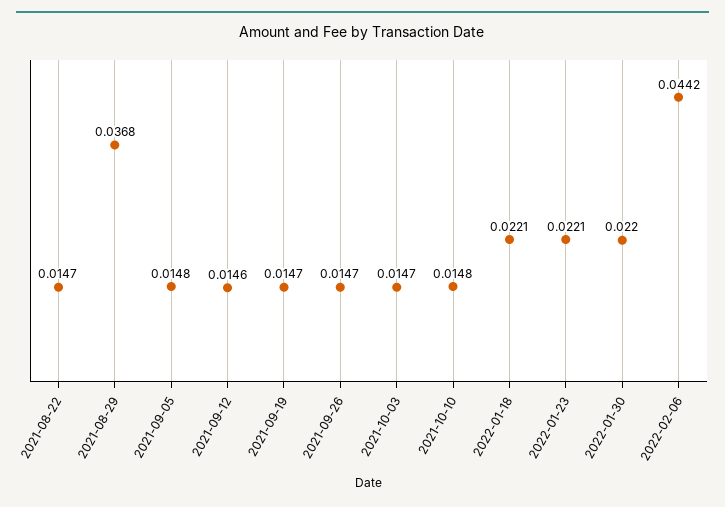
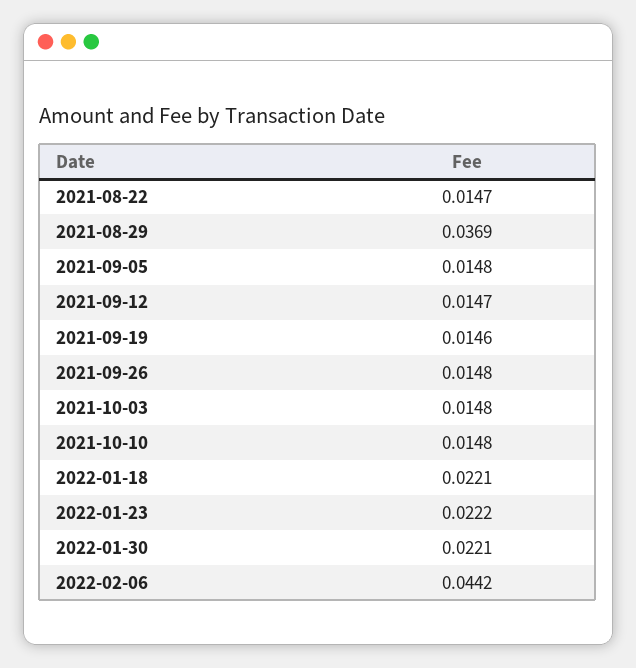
2021-08-29: 0.0368 -> 0.0369
2021-09-12: 0.0146 -> 0.0147
2021-09-19: 0.0147 -> 0.0146
2021-09-26: 0.0147 -> 0.0148
2021-10-03: 0.0147 -> 0.0148
2022-01-23: 0.0221 -> 0.0222
2022-01-30: 0.022 -> 0.0221

